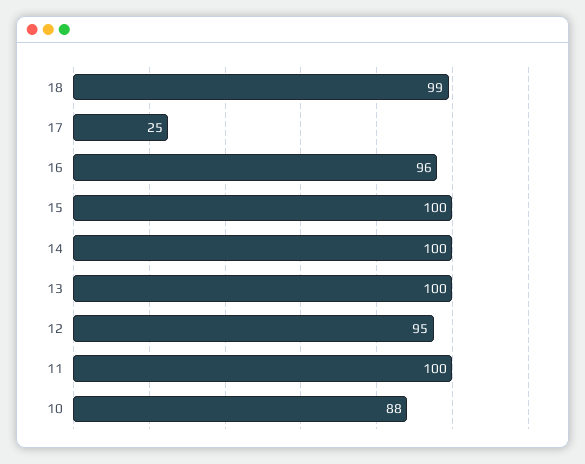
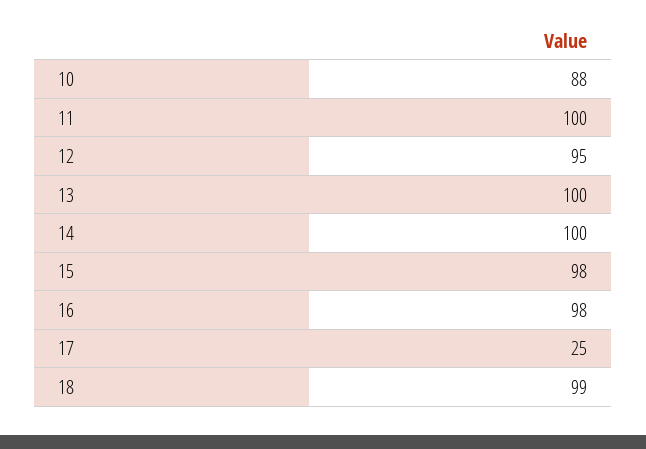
16: 96 -> 98
15: 100 -> 98

